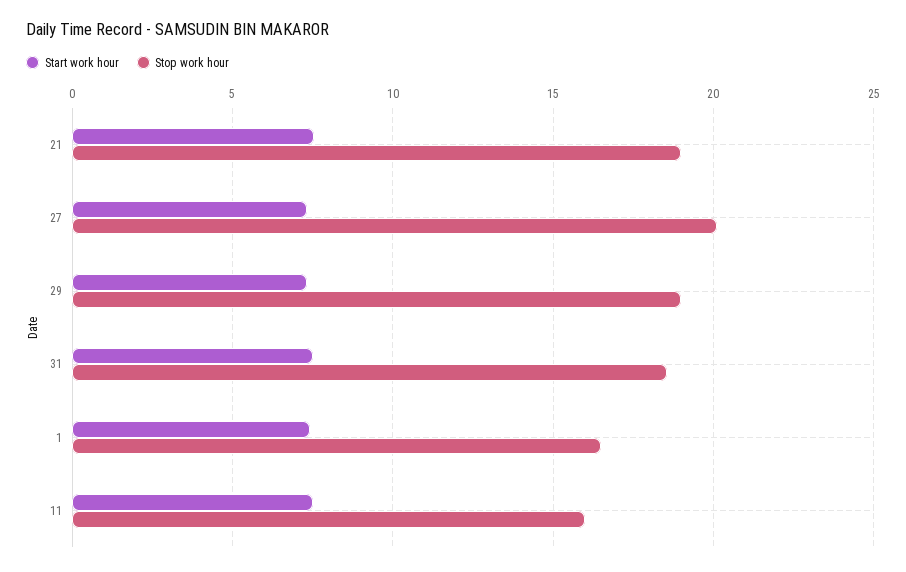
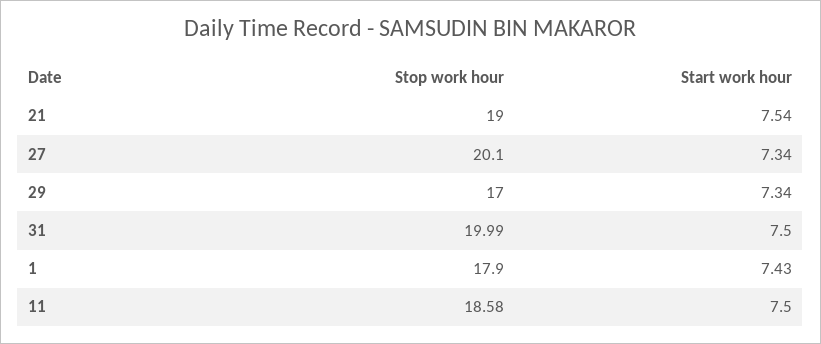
Stop work hour, 29: 19 -> 17
Stop work hour, 31: 18.5 -> 19.99
Stop work hour, 1: 16.5 -> 17.9
Stop work hour, 11: 16 -> 18.58

